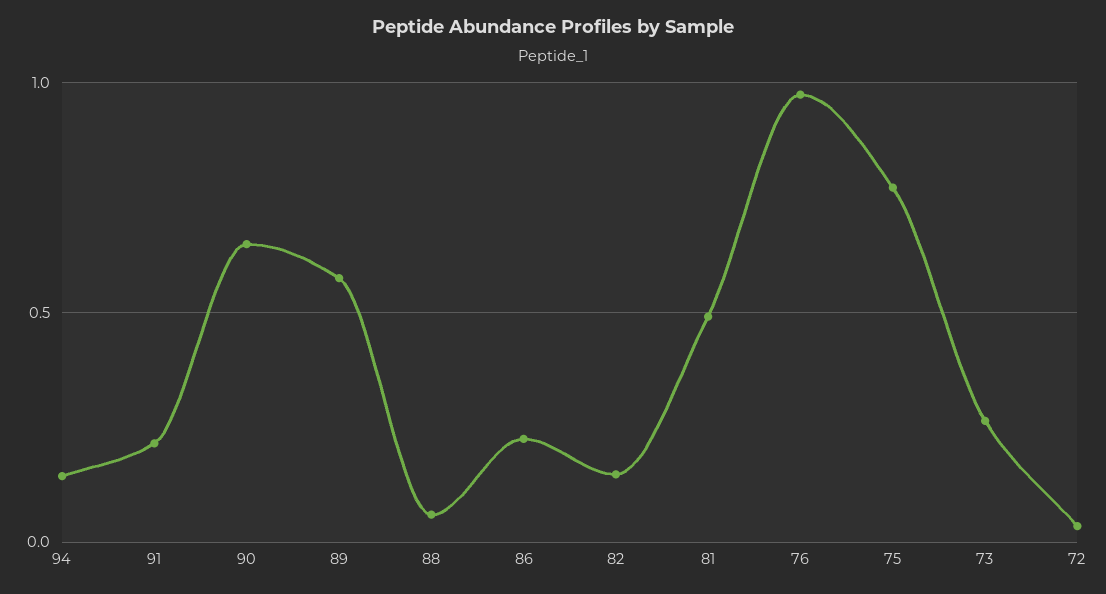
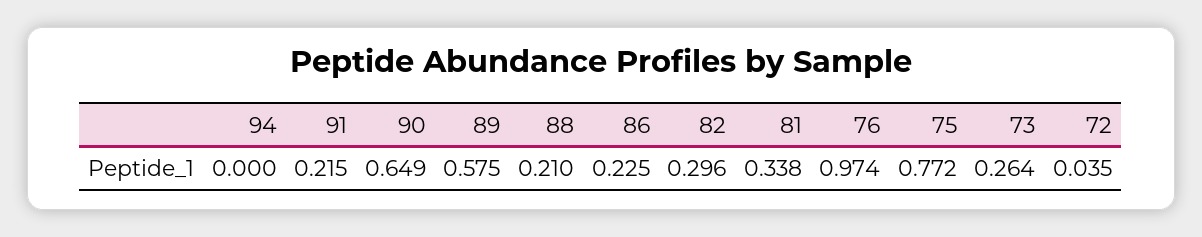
94: 0.15 -> 0
88: 0.05 -> 0.21
82: 0.15 -> 0.296
81: 0.5 -> 0.338

